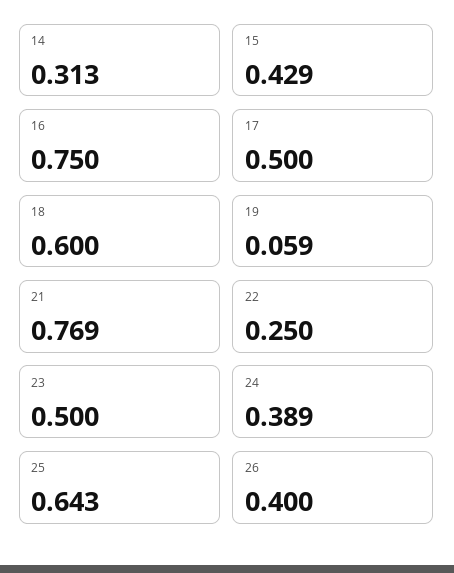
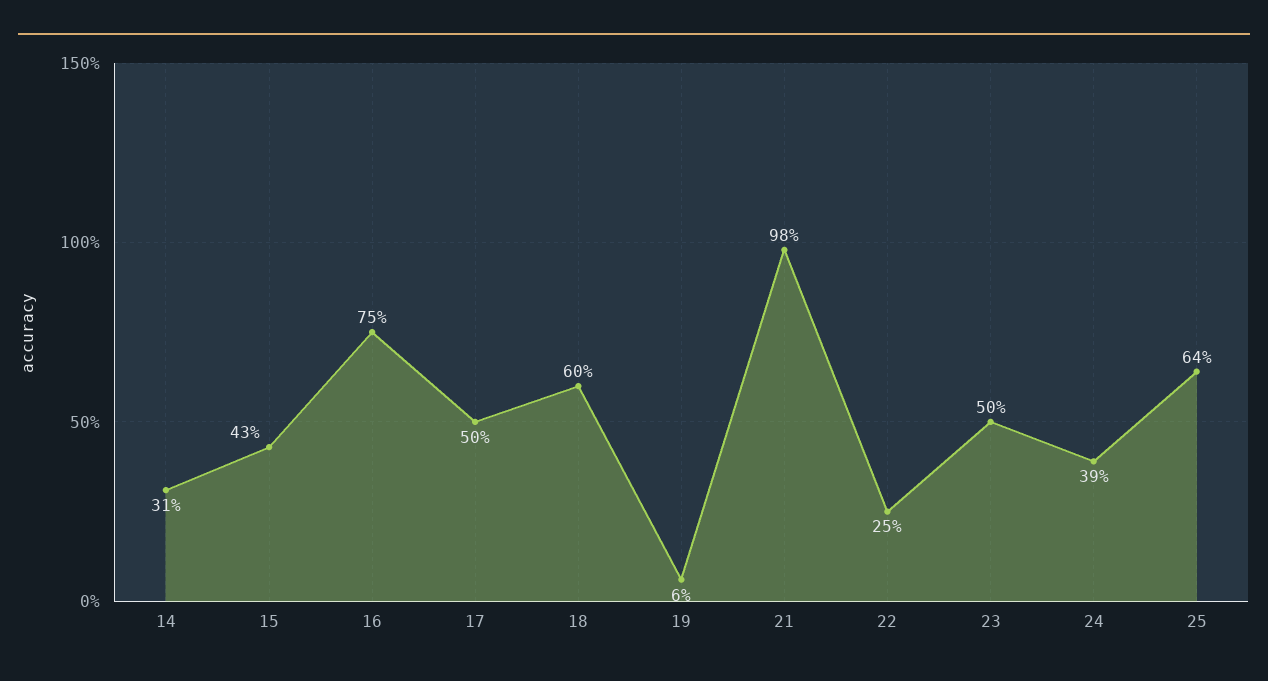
21: 0.769 -> 0.98
26: 0.4 -> none

